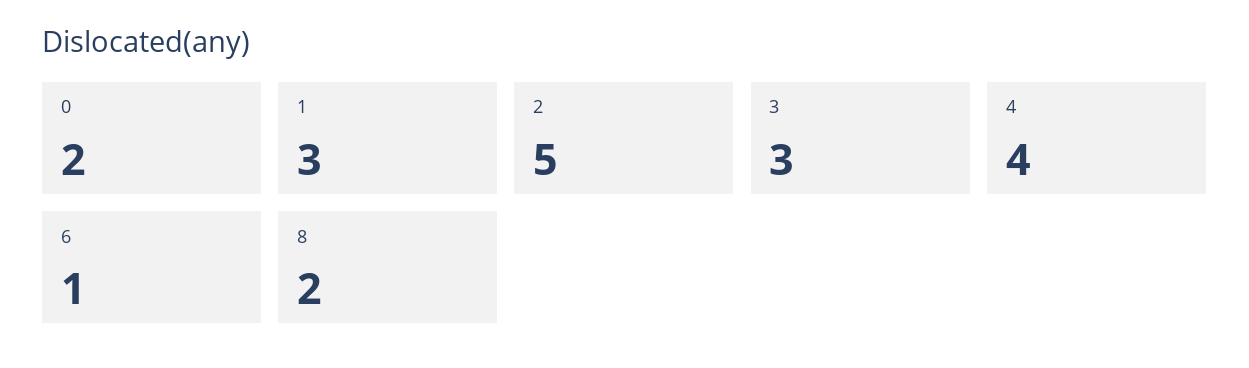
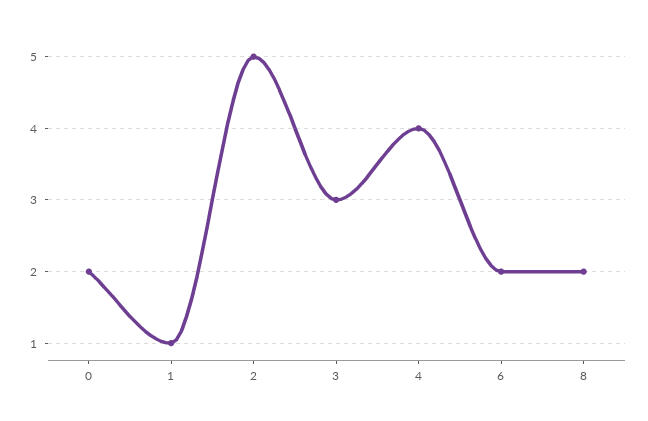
1: 3 -> 1
6: 1 -> 2

